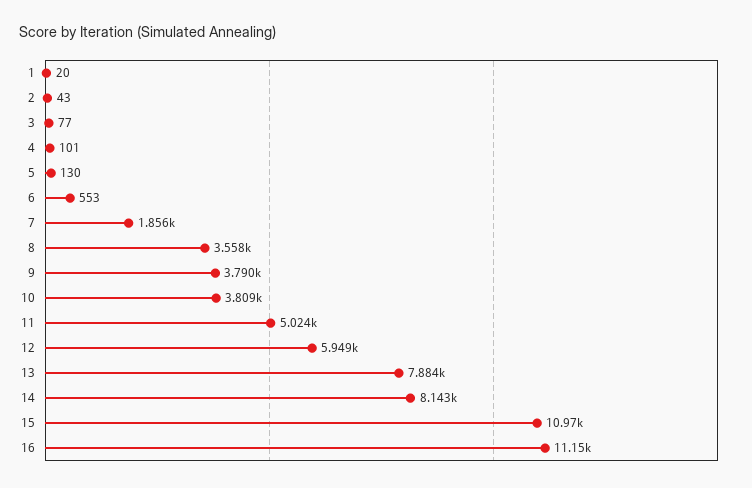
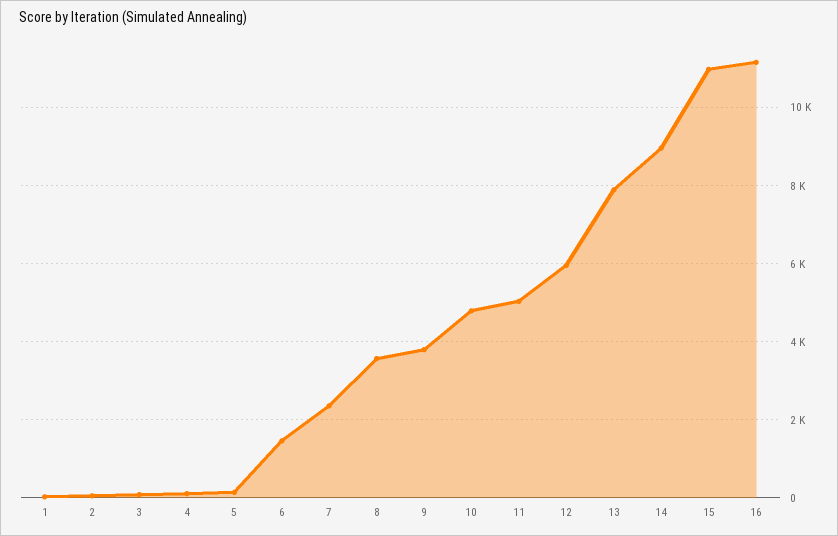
6: 553 -> 1400
7: 1856 -> 2400
10: 3809 -> 4800
14: 8143 -> 9000

